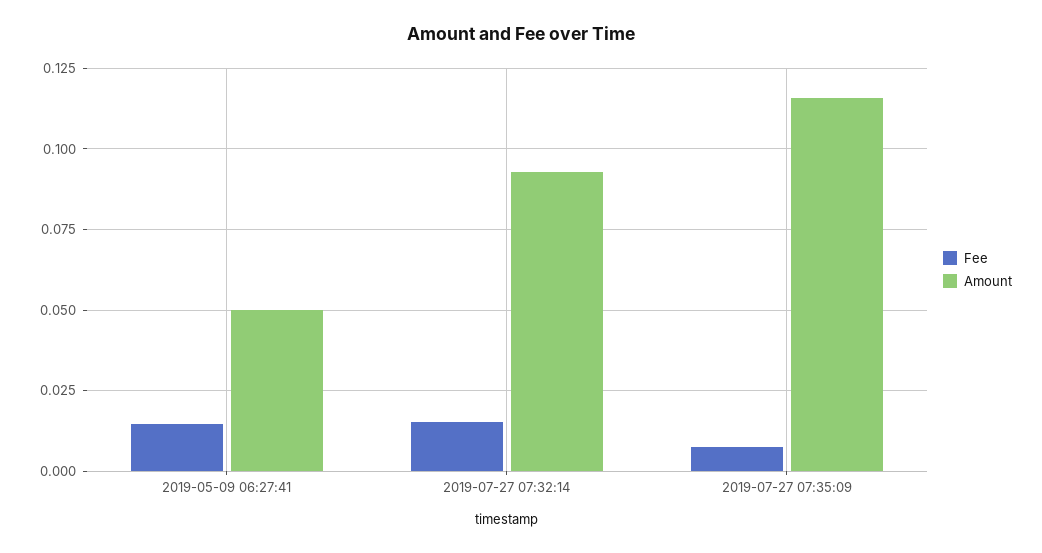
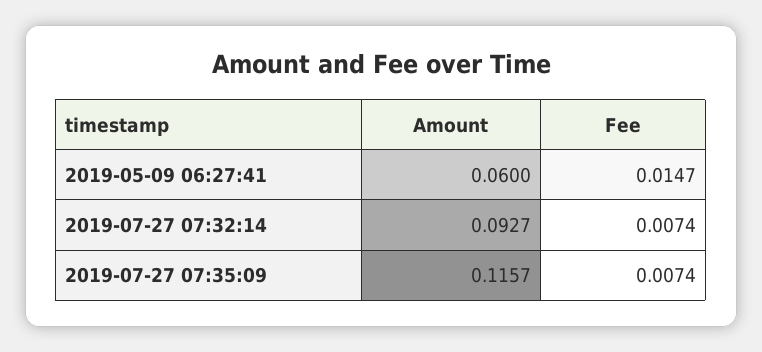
Amount, 2019-05-09 06:27:41: 0.05 -> 0.06
Fee, 2019-07-27 07:32:14: 0.015 -> 0.0074

